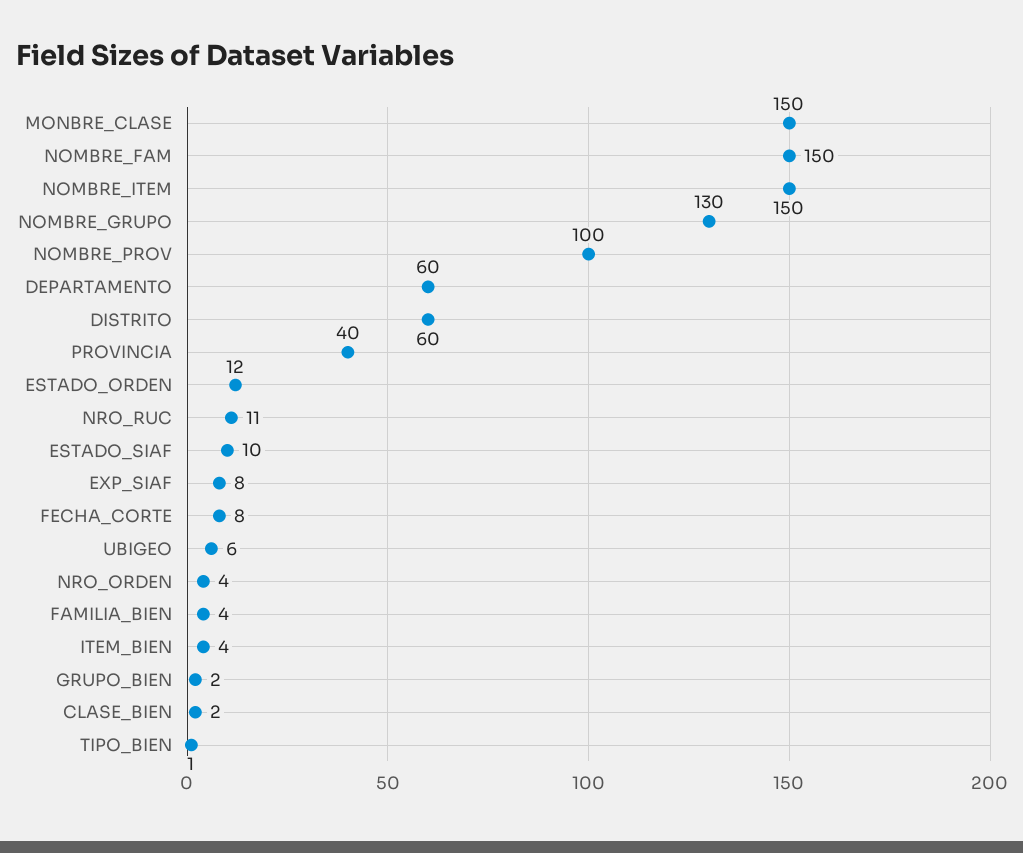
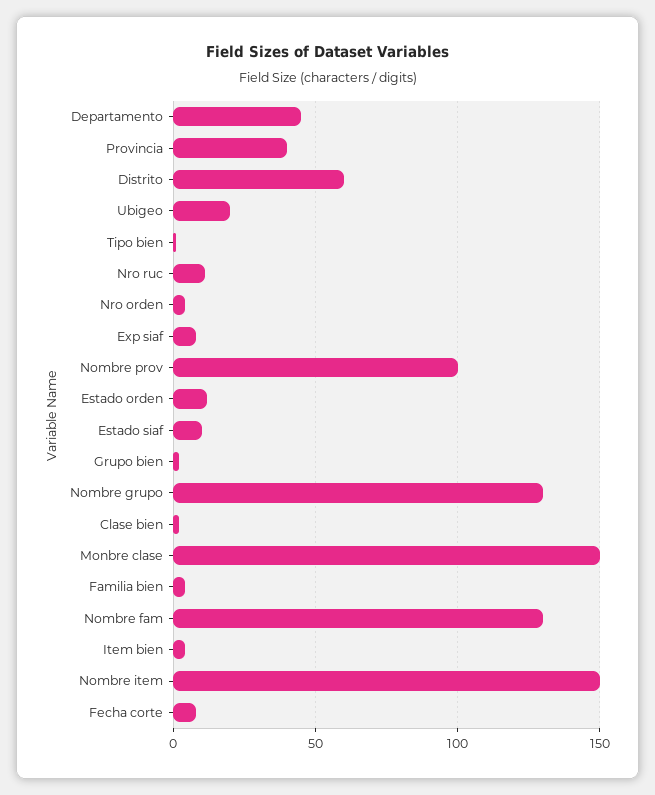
NOMBRE_FAM: 150 -> 130
DEPARTAMENTO: 60 -> 45
UBIGEO: 6 -> 20

